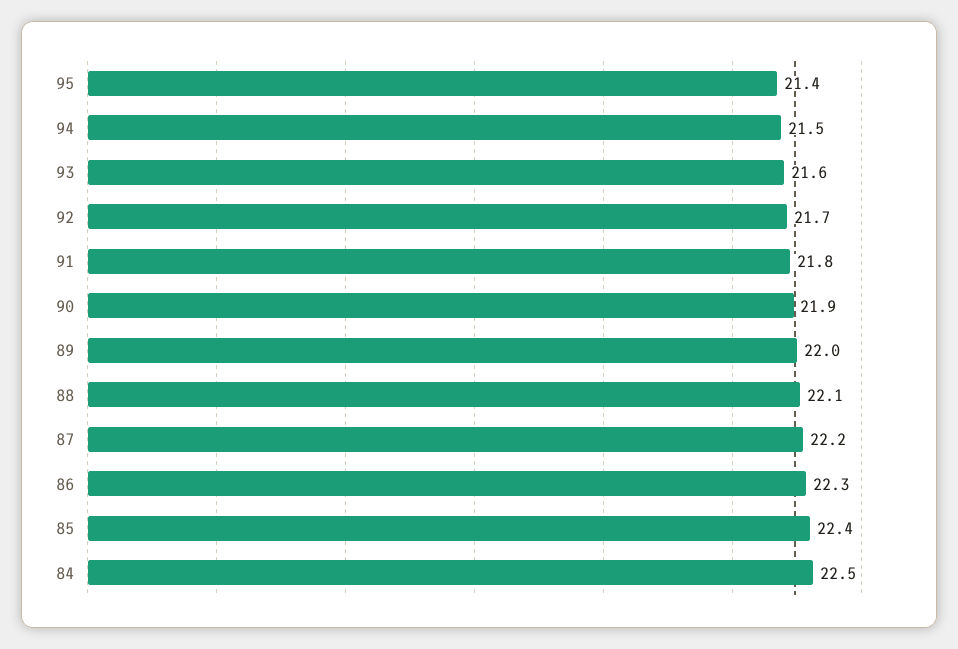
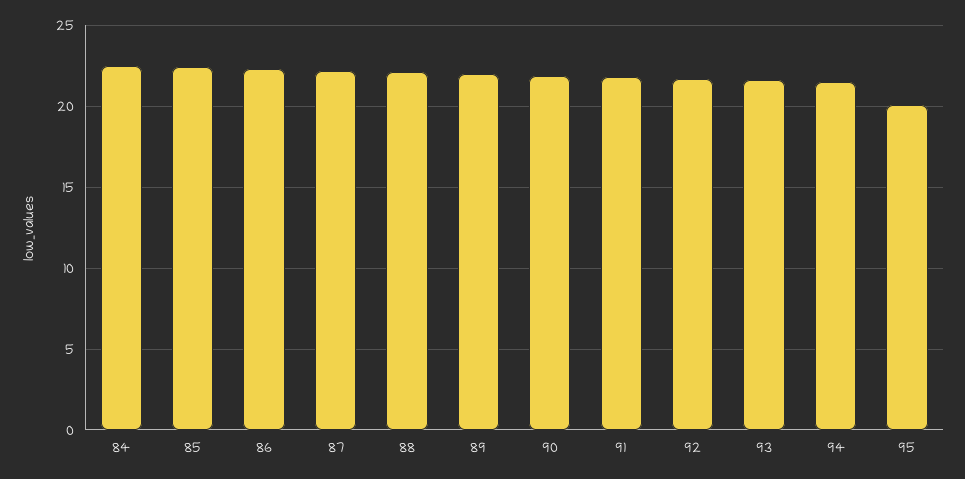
95: 21.4 -> 20

